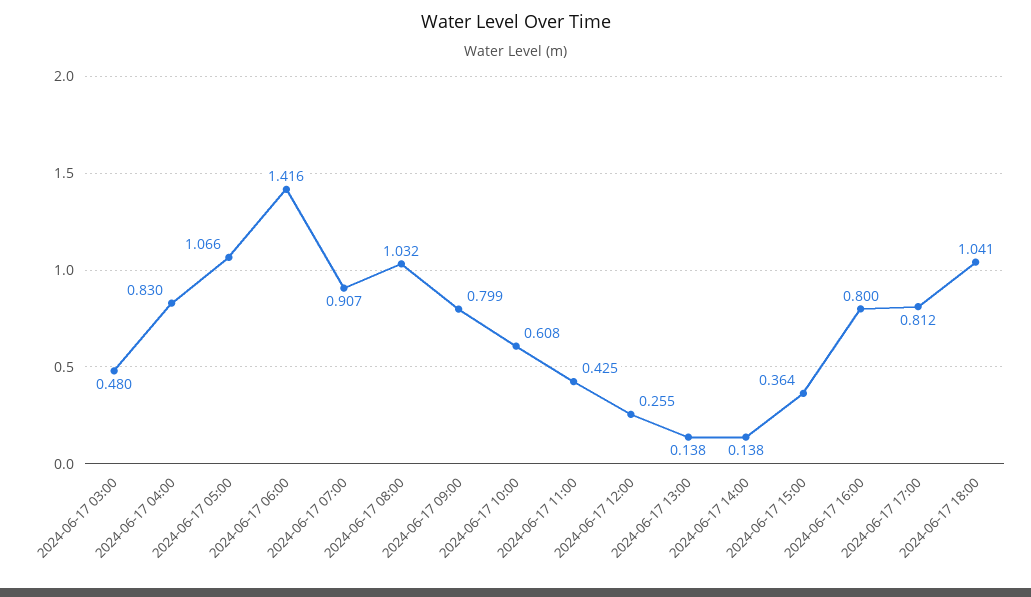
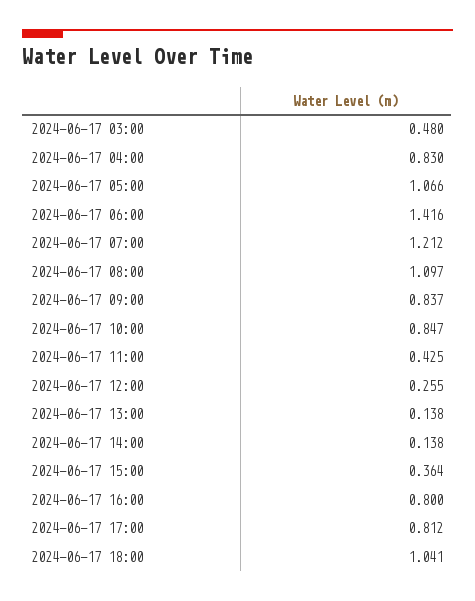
2024-06-17 07:00: 0.907 -> 1.212
2024-06-17 08:00: 1.032 -> 1.097
2024-06-17 09:00: 0.799 -> 0.837
2024-06-17 10:00: 0.608 -> 0.847

